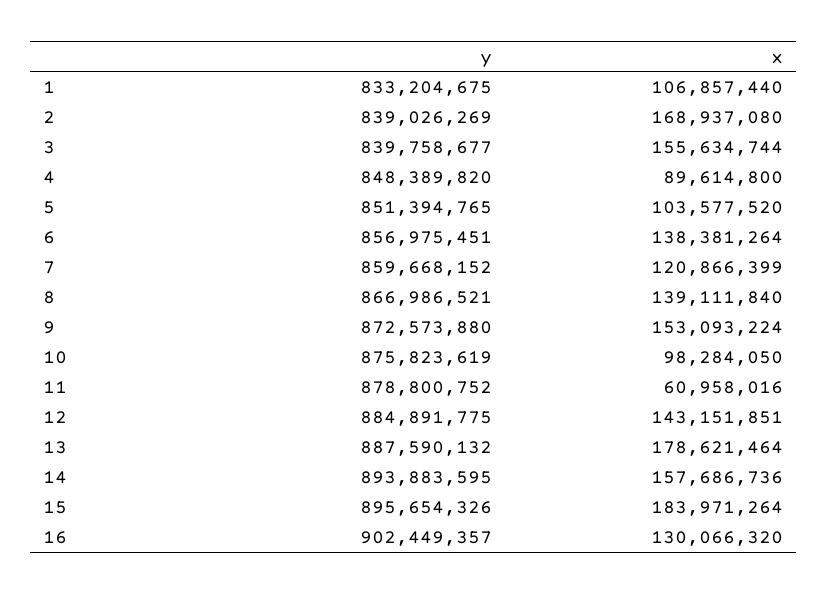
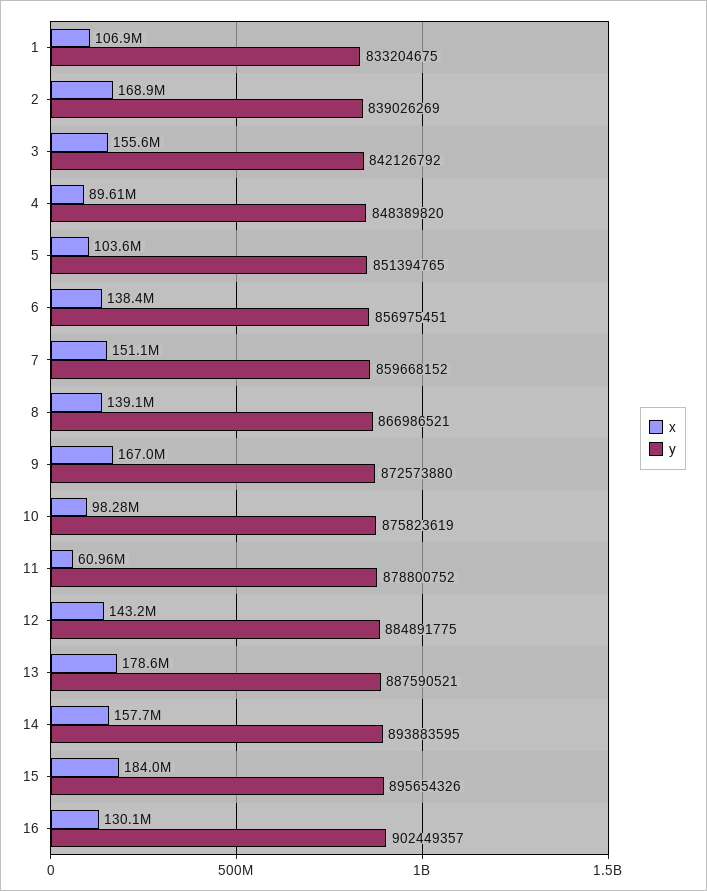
y, 3: 839758677 -> 842126792
x, 7: 120866399 -> 151100000
x, 9: 153093224 -> 167000000
y, 13: 887590132 -> 887590521

